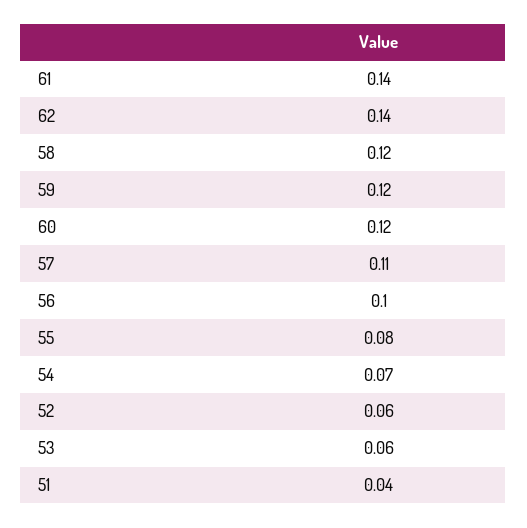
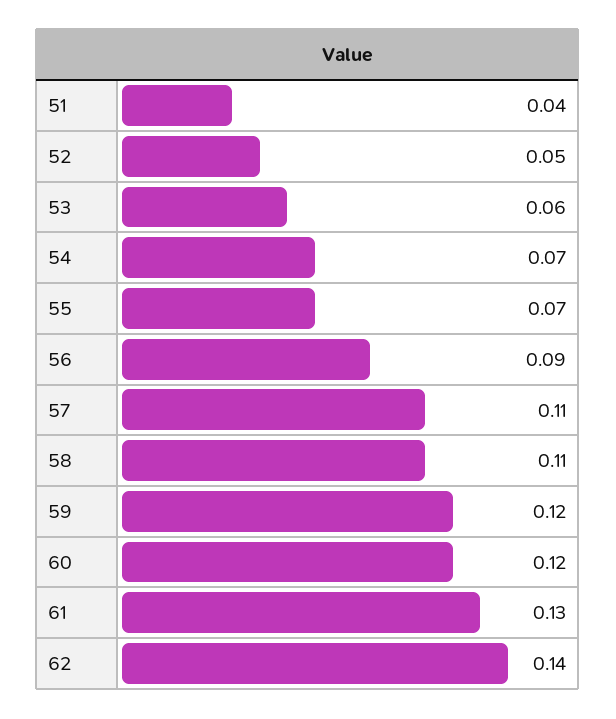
61: 0.14 -> 0.13
58: 0.12 -> 0.11
56: 0.1 -> 0.09
55: 0.08 -> 0.07
52: 0.06 -> 0.05

